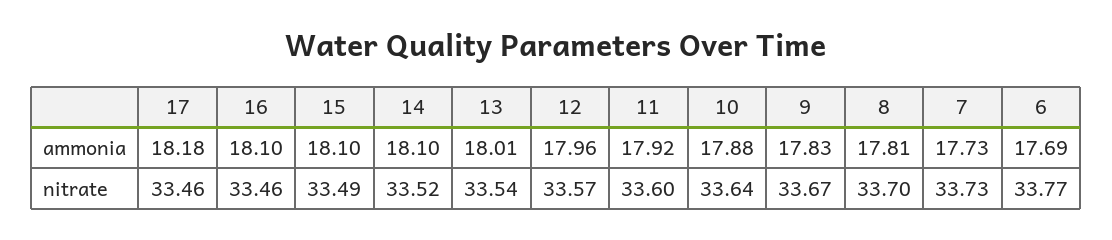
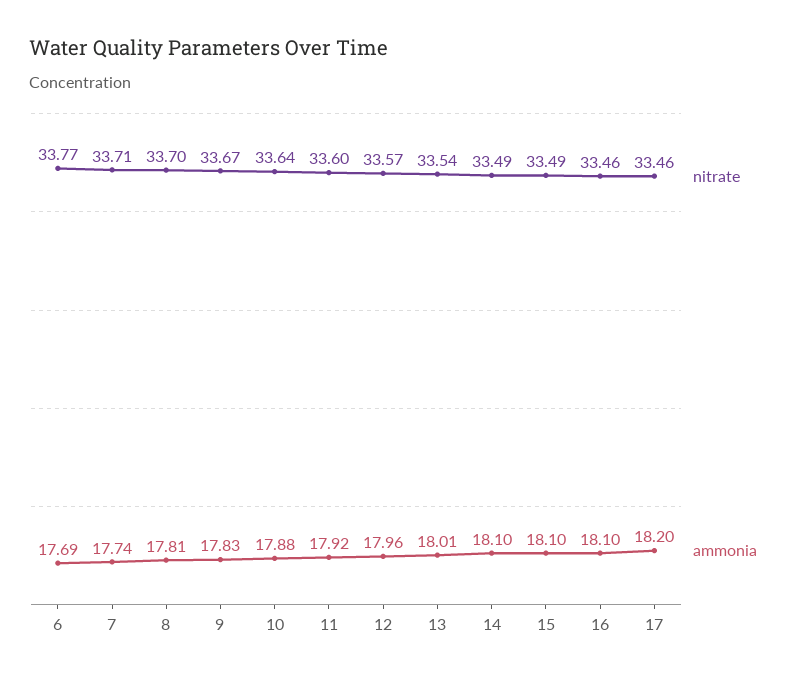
ammonia, 17: 18.18 -> 18.2
ammonia, 7: 17.73 -> 17.74
nitrate, 14: 33.52 -> 33.49
nitrate, 7: 33.73 -> 33.71

